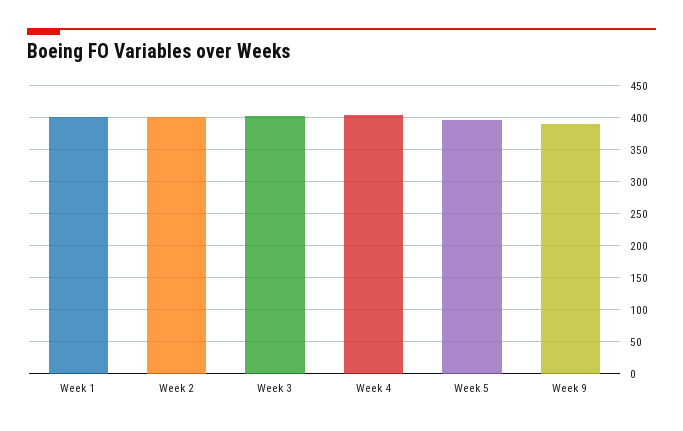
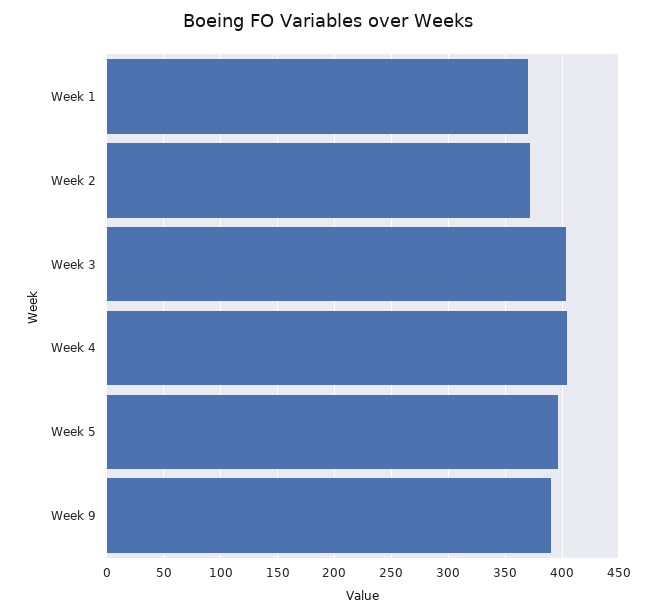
Week 1: 400 -> 370
Week 2: 400 -> 370

